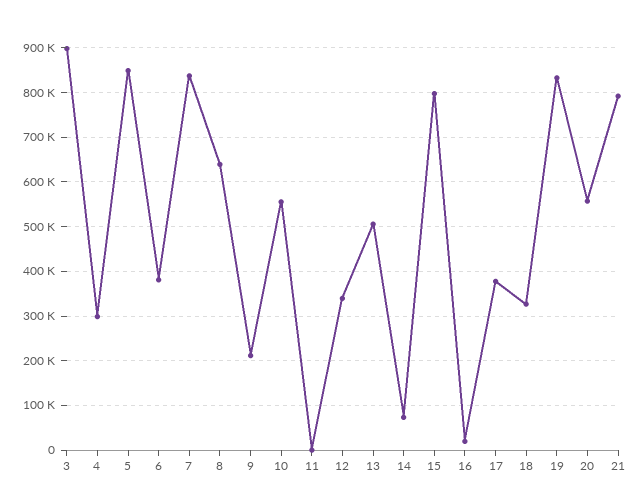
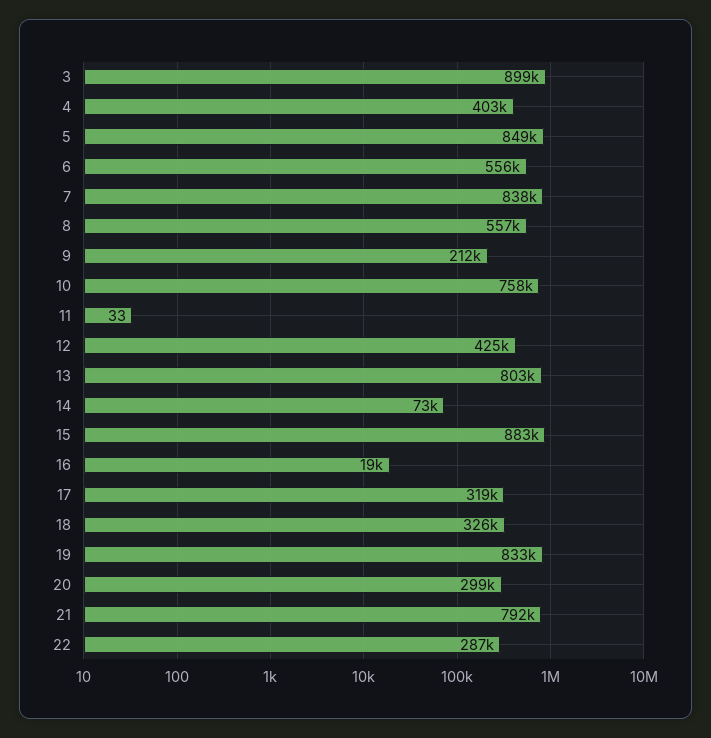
4: 300000 -> 403000
6: 380000 -> 556000
8: 640000 -> 557000
10: 560000 -> 758000
12: 340000 -> 425000
13: 500000 -> 803000
15: 800000 -> 883000
17: 380000 -> 319000
20: 560000 -> 299000
22: none -> 287000

